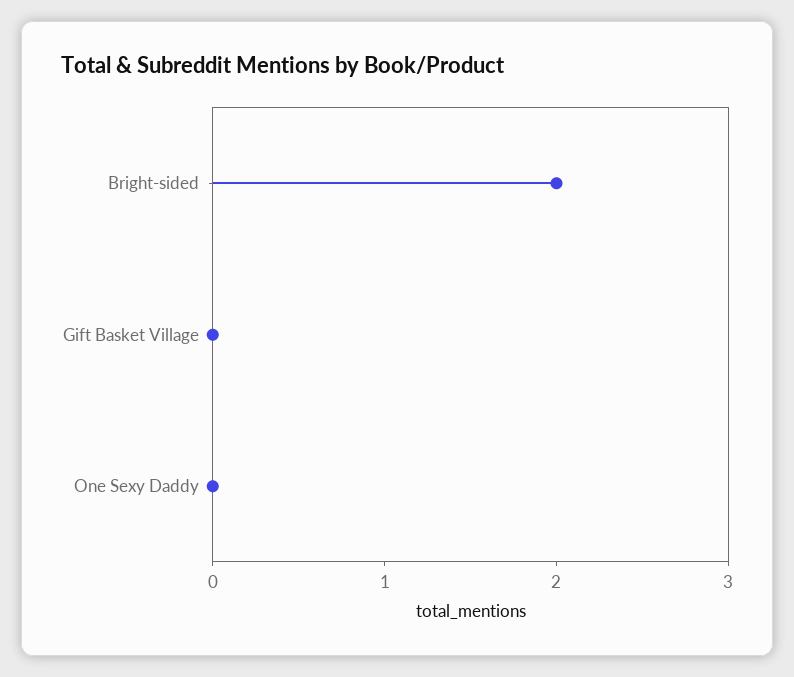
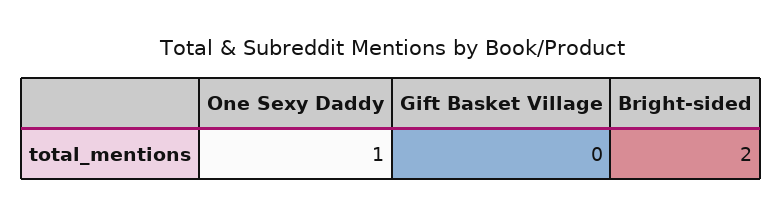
One Sexy Daddy: 0 -> 1

